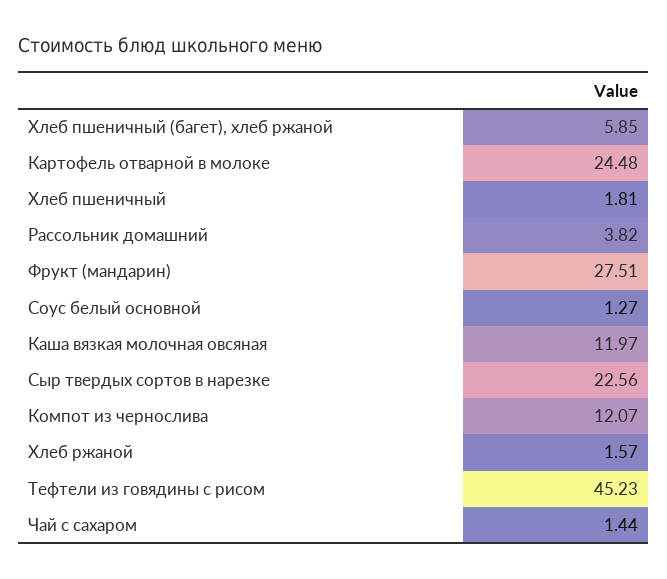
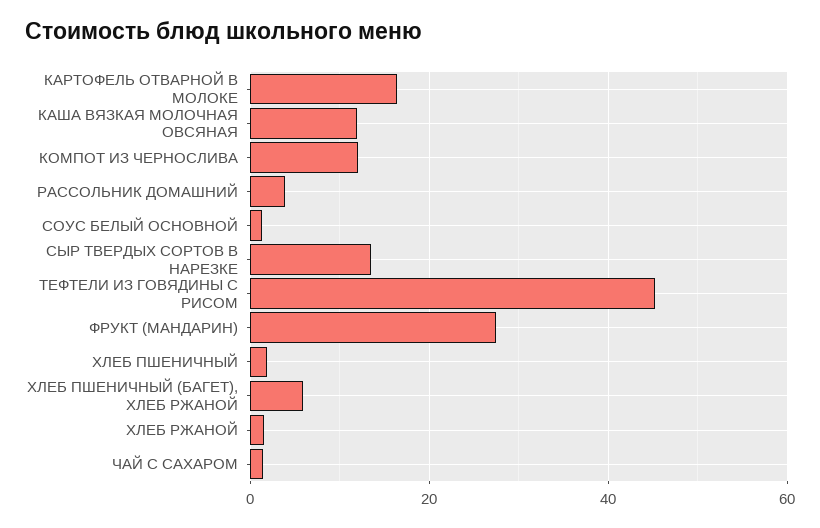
Картофель отварной в молоке: 24.48 -> 16
Сыр твердых сортов в нарезке: 22.56 -> 14

